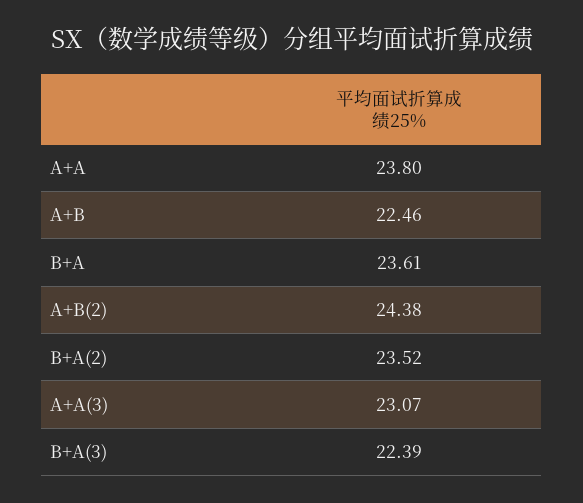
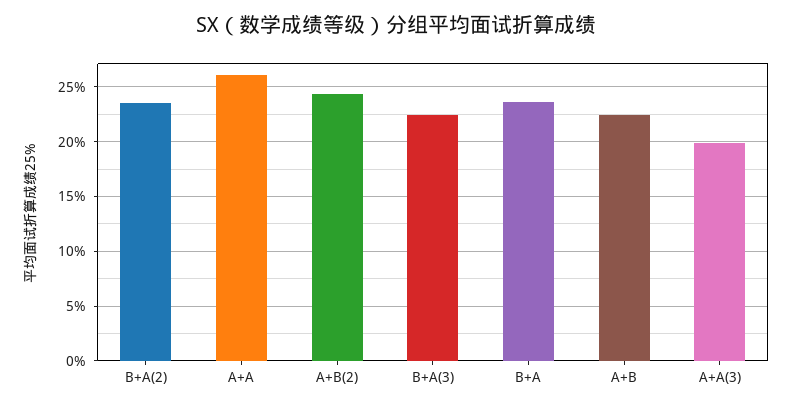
A+A: 23.8 -> 26
A+A(3): 23.07 -> 20

